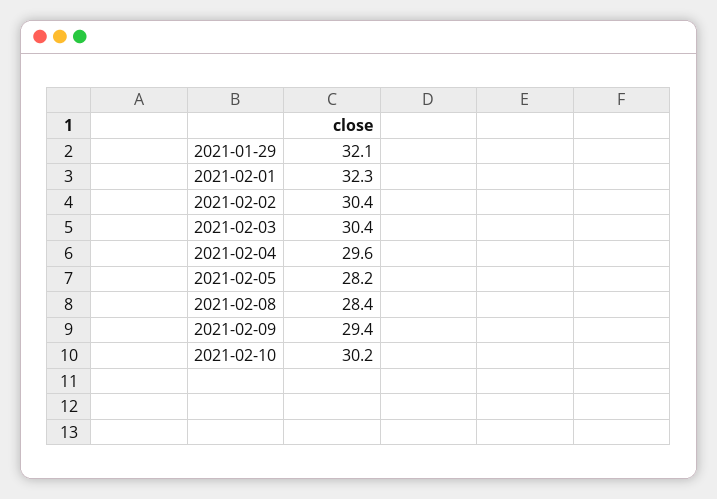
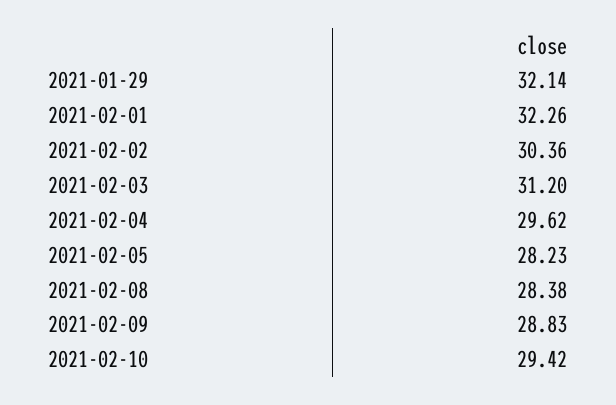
2021-02-03: 30.4 -> 31.2
2021-02-09: 29.4 -> 28.83
2021-02-10: 30.2 -> 29.42

